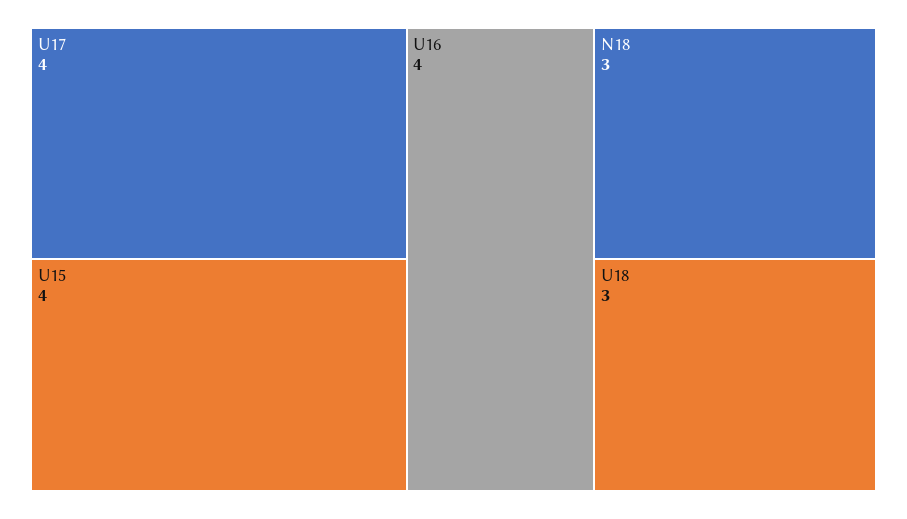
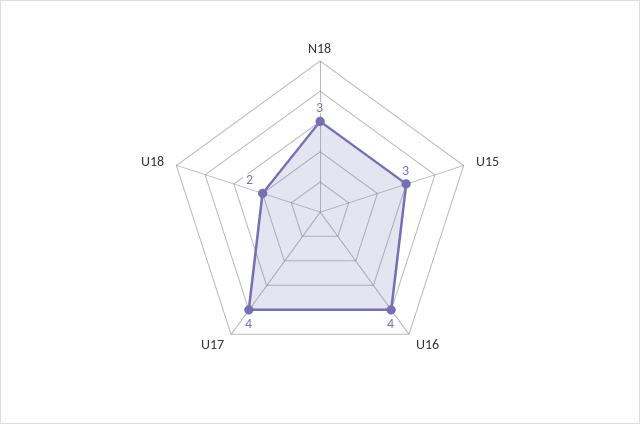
U15: 4 -> 3
U18: 3 -> 2

